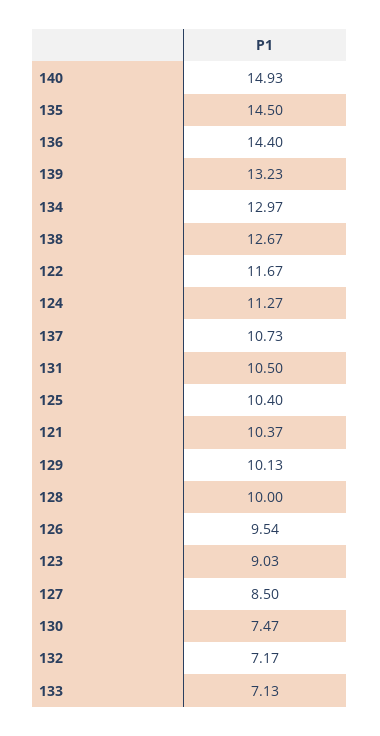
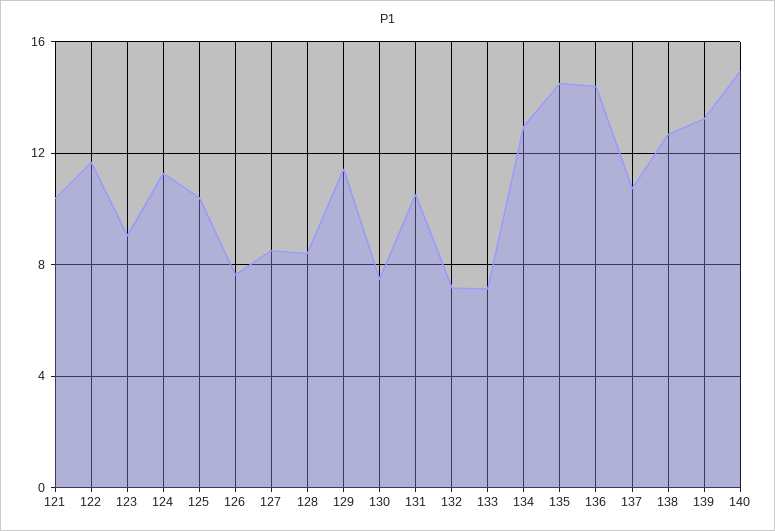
129: 10.13 -> 11.5
128: 10 -> 8.5
126: 9.54 -> 7.5

